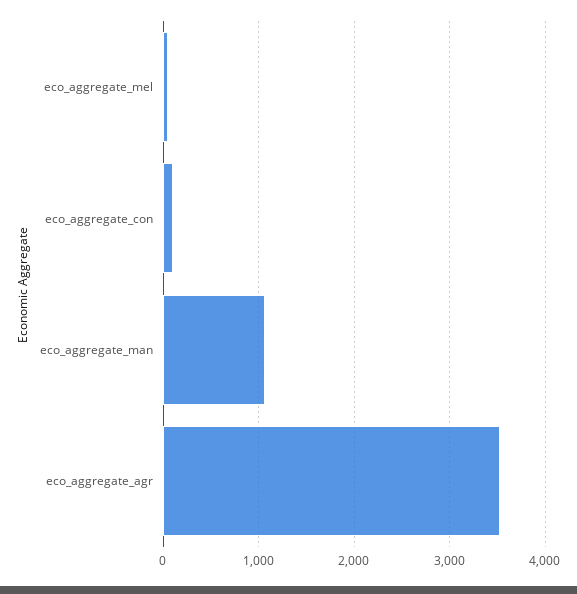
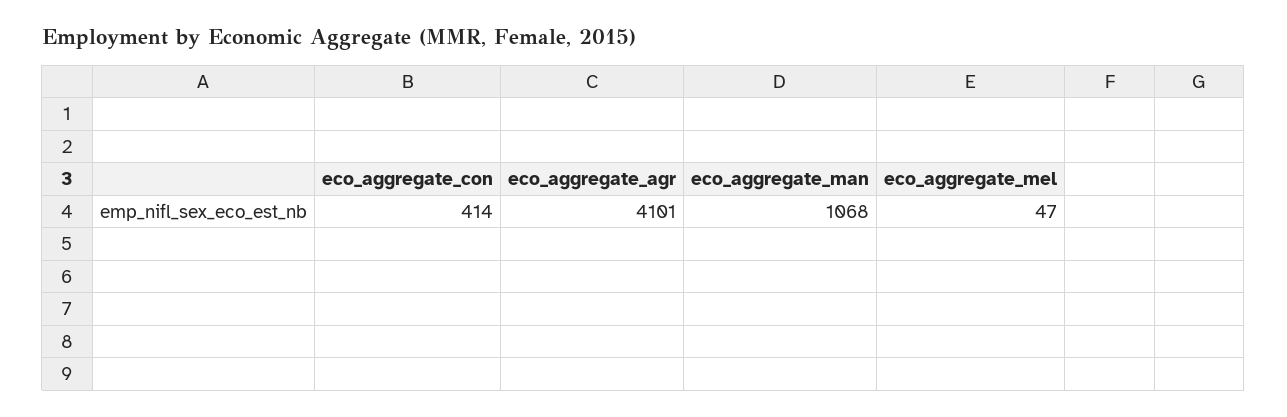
eco_aggregate_con: 100 -> 414
eco_aggregate_agr: 3500 -> 4101

